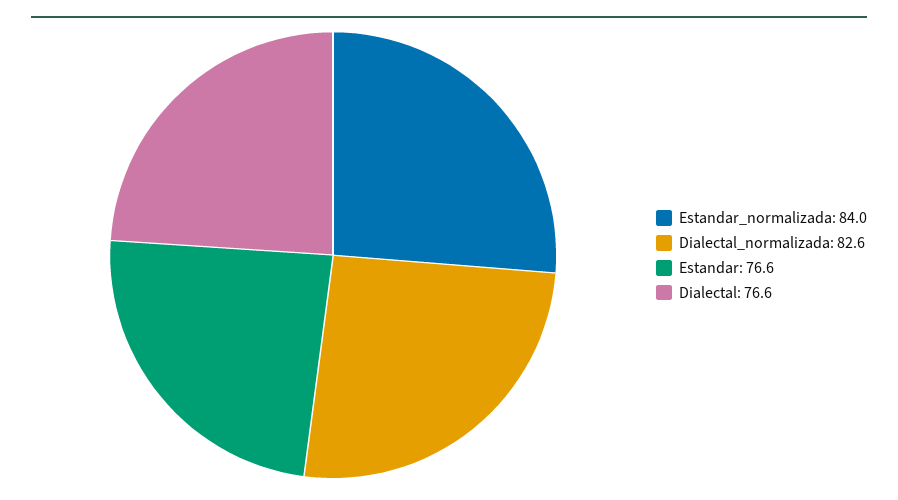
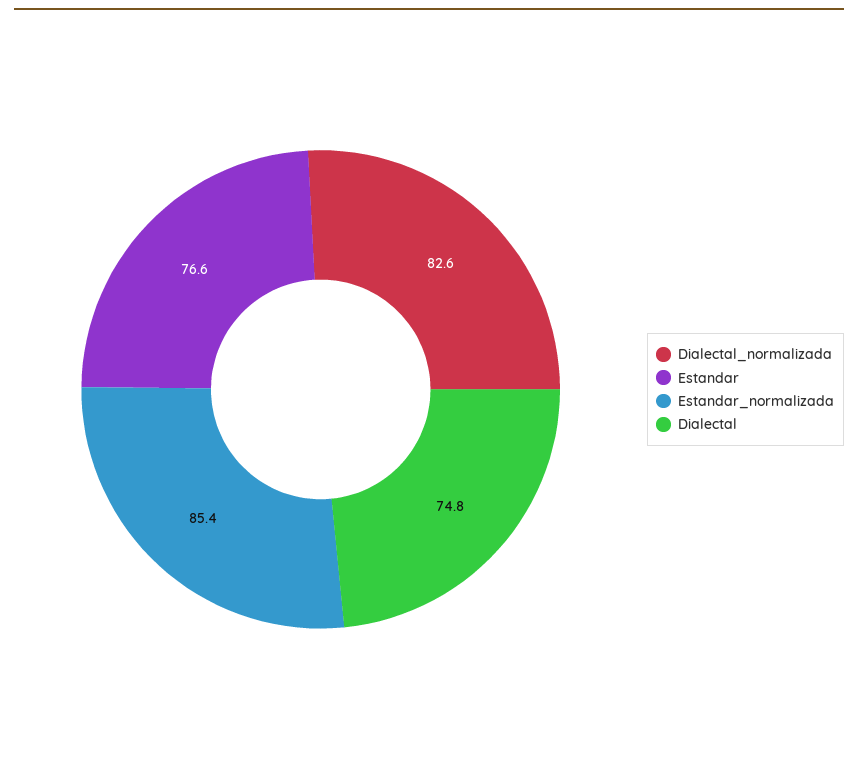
Estandar_normalizada: 84 -> 85.4
Dialectal: 76.6 -> 74.8

